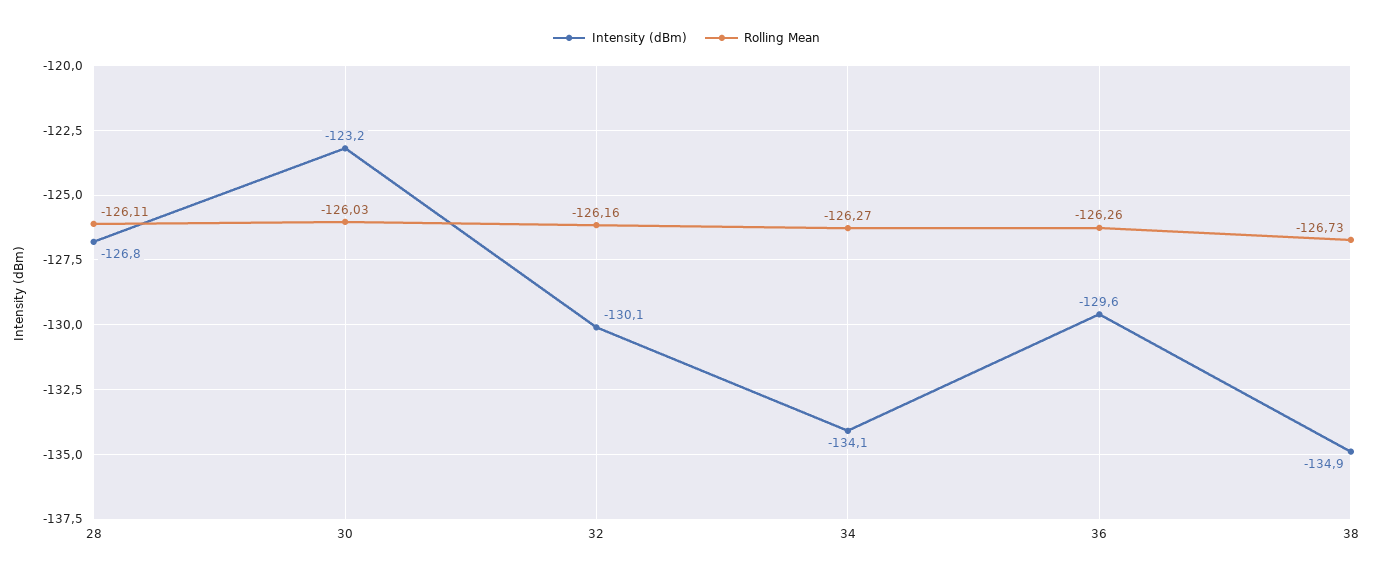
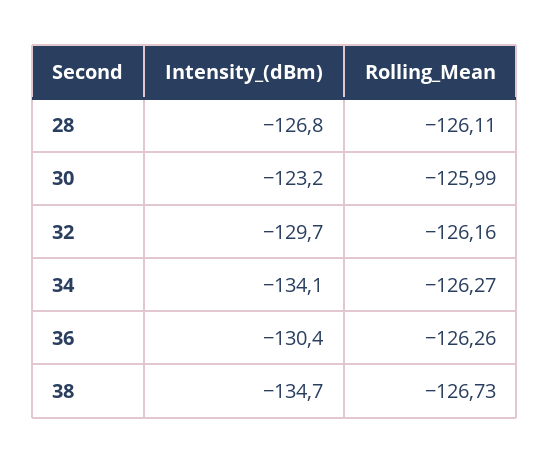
Rolling Mean, 30: -126.03 -> -125.99
Intensity (dBm), 32: -130.1 -> -129.7
Intensity (dBm), 36: -129.6 -> -130.4
Intensity (dBm), 38: -134.9 -> -134.7

